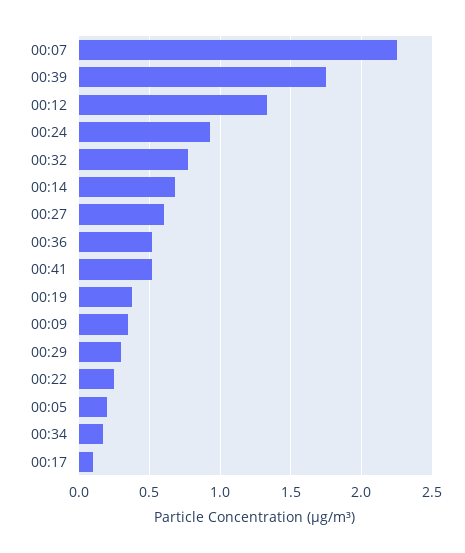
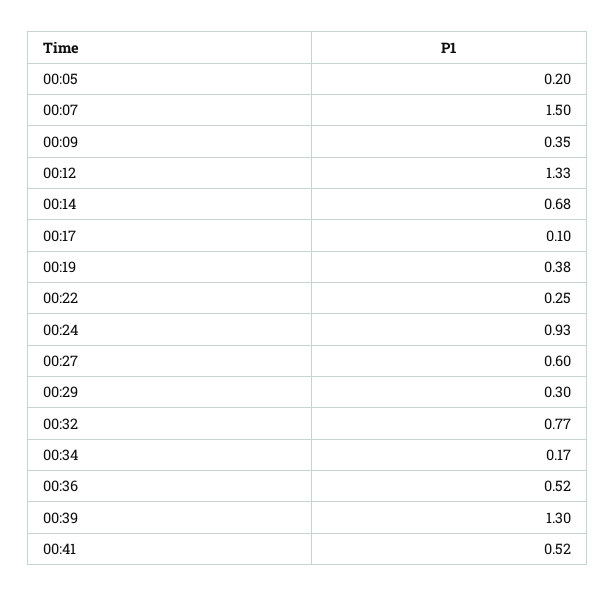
00:07: 2.25 -> 1.5
00:39: 1.75 -> 1.3

